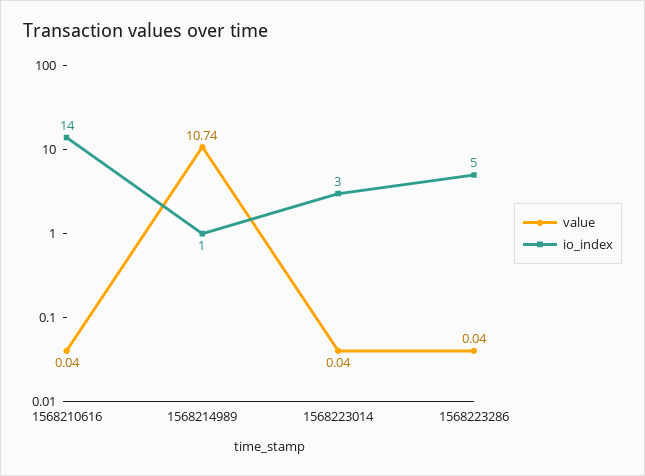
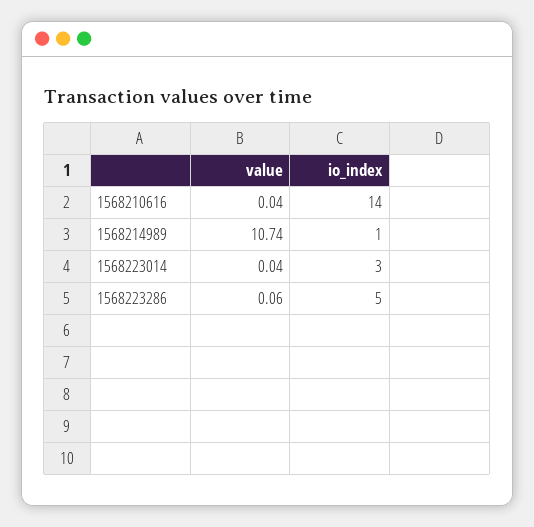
value, 1568223286: 0.04 -> 0.06

